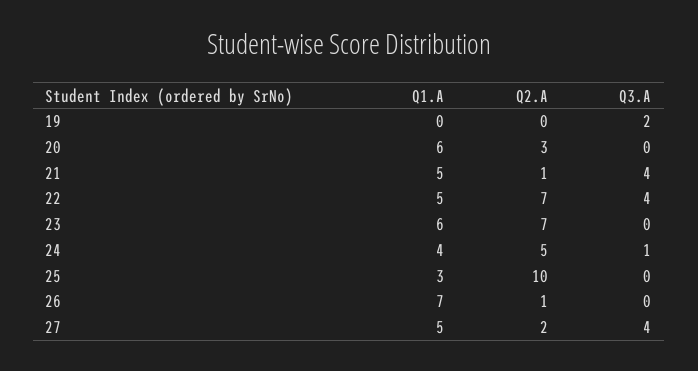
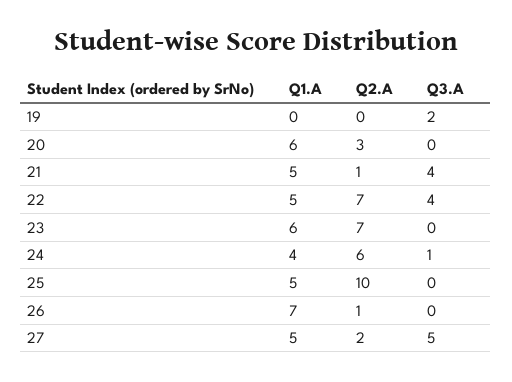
Q2.A, 24: 5 -> 6
Q1.A, 25: 3 -> 5
Q3.A, 27: 4 -> 5

